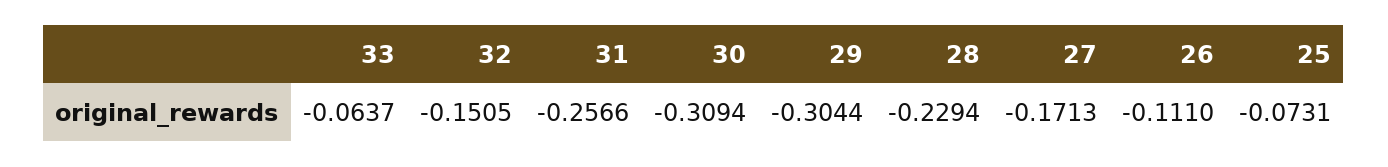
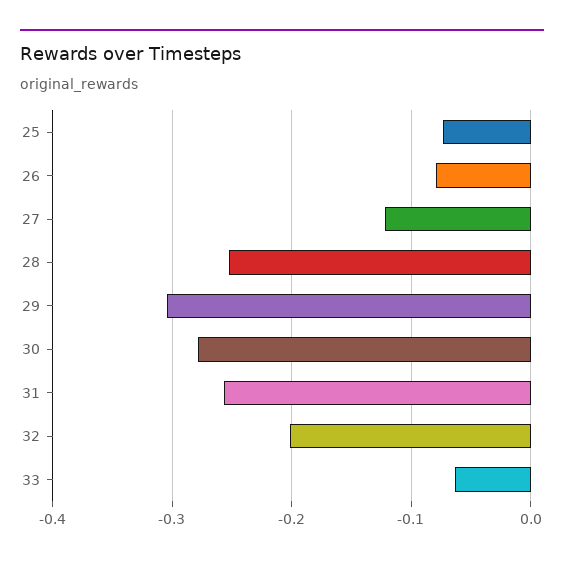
32: -0.1505 -> -0.2
30: -0.3094 -> -0.28
28: -0.2294 -> -0.25
27: -0.1713 -> -0.12
26: -0.111 -> -0.08

